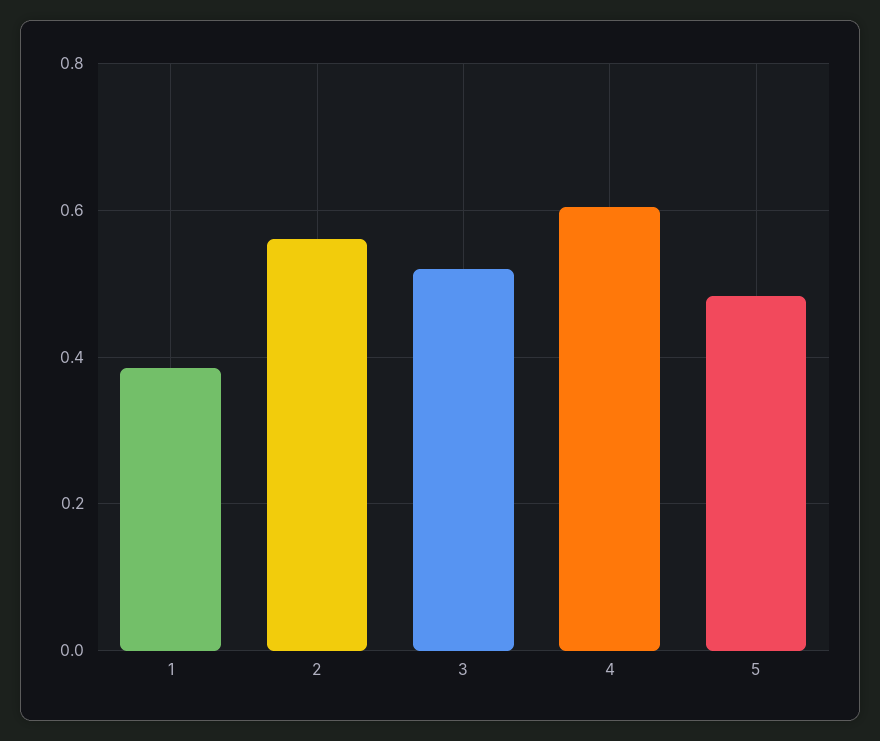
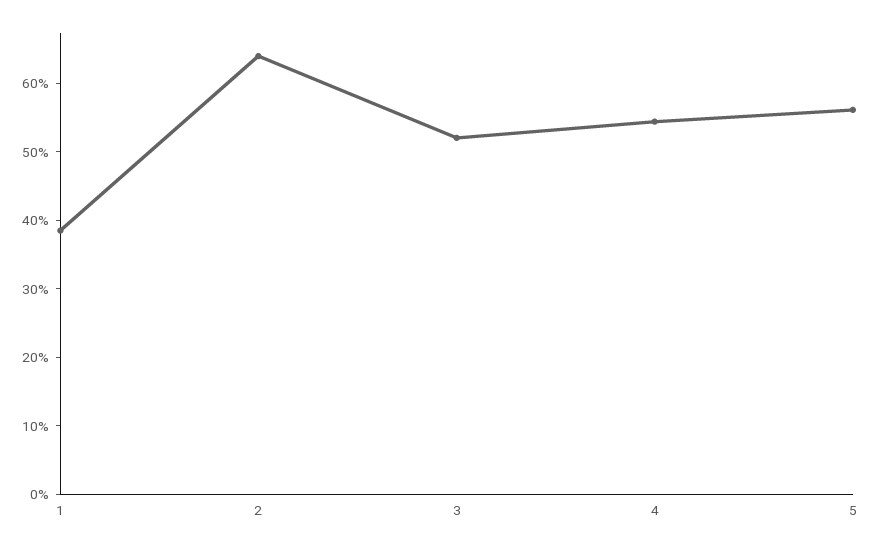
2: 0.56 -> 0.64
4: 0.6 -> 0.54
5: 0.48 -> 0.56

